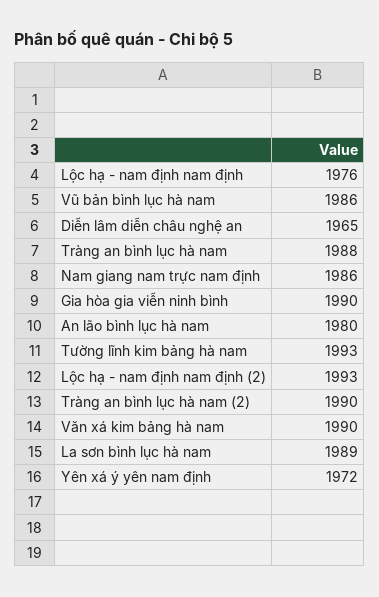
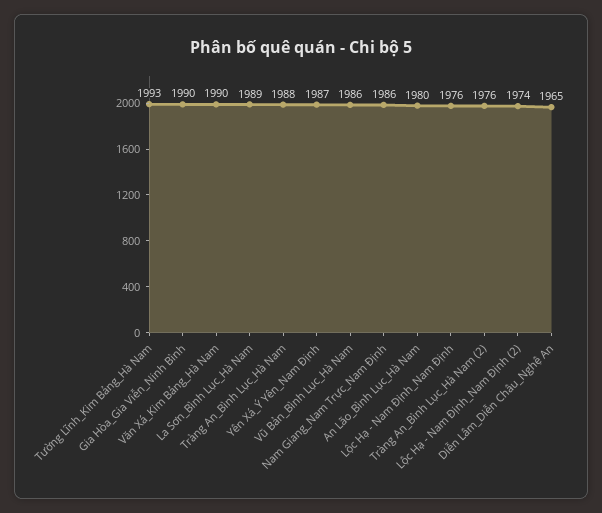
Lộc hạ - nam định nam định (2): 1993 -> 1974
Tràng an bình lục hà nam (2): 1990 -> 1976
Yên xá ý yên nam định: 1972 -> 1987

